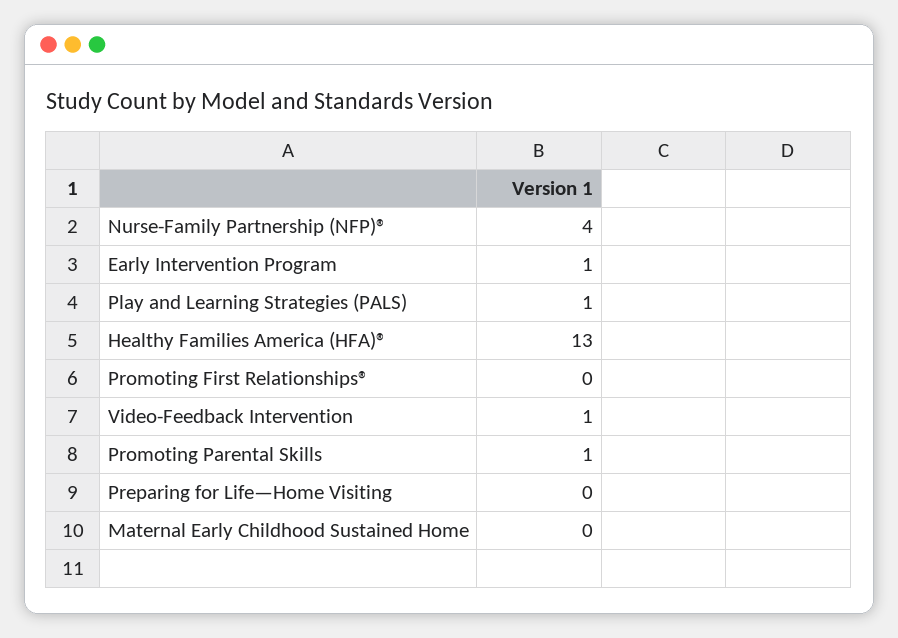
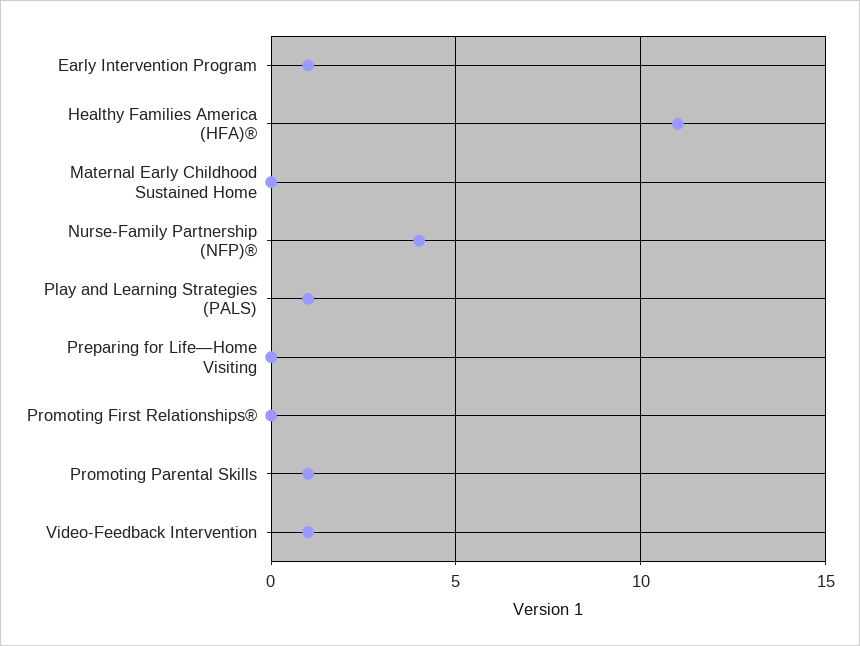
Healthy Families America (HFA)®: 13 -> 11

